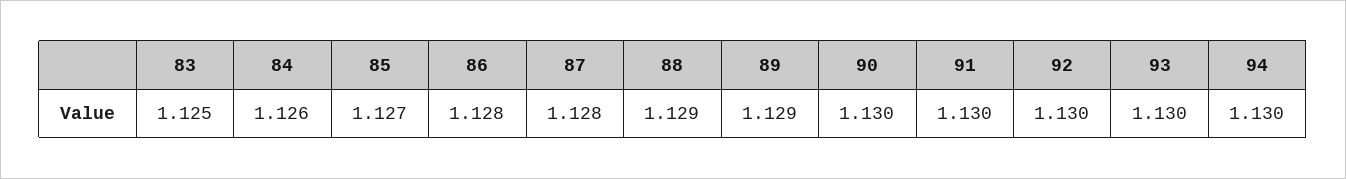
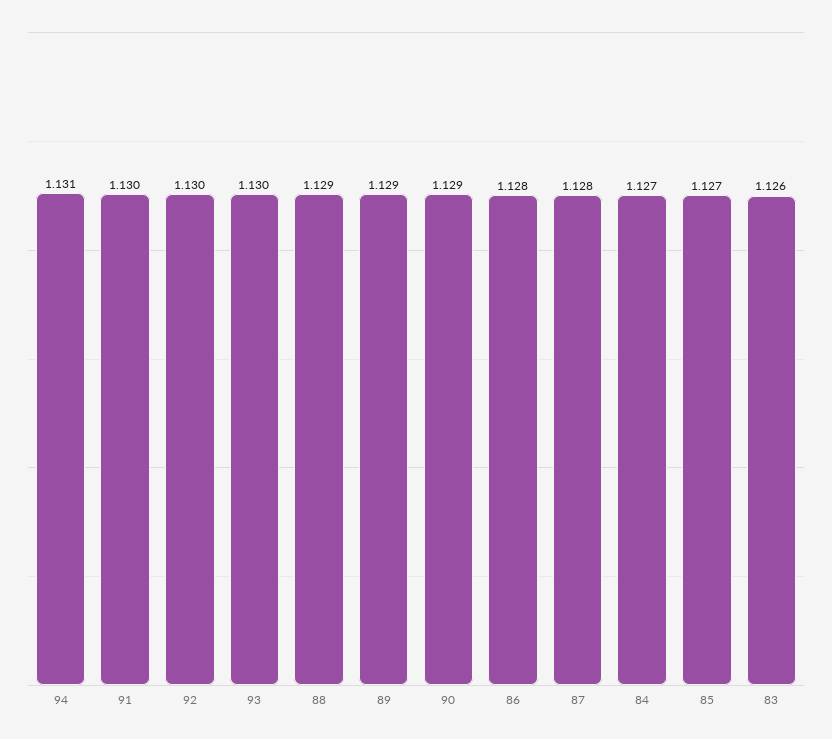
83: 1.125 -> 1.126
84: 1.126 -> 1.127
90: 1.13 -> 1.129
94: 1.13 -> 1.131

